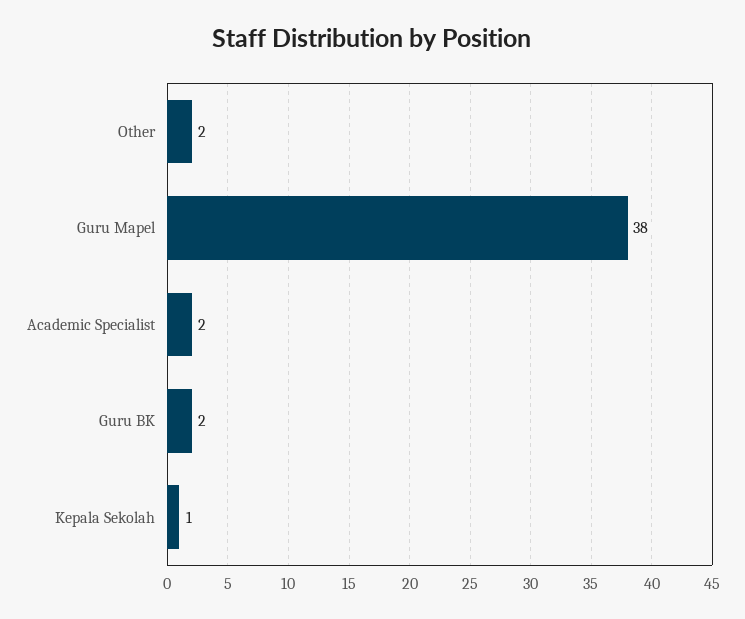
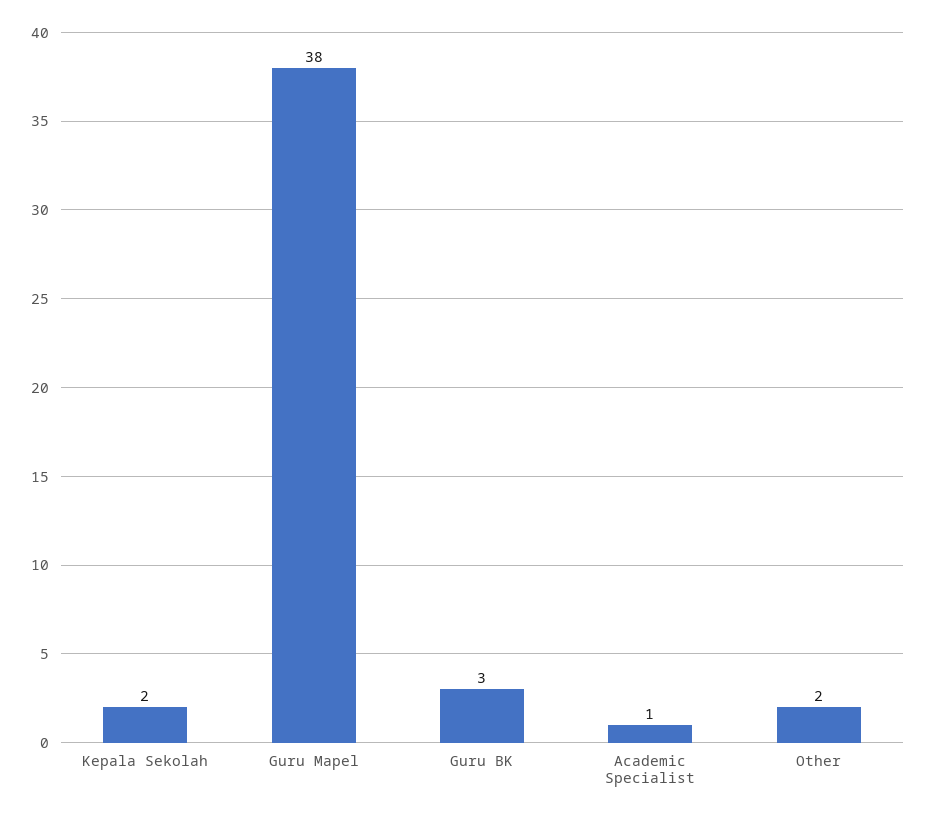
Academic Specialist: 2 -> 1
Guru BK: 2 -> 3
Kepala Sekolah: 1 -> 2

